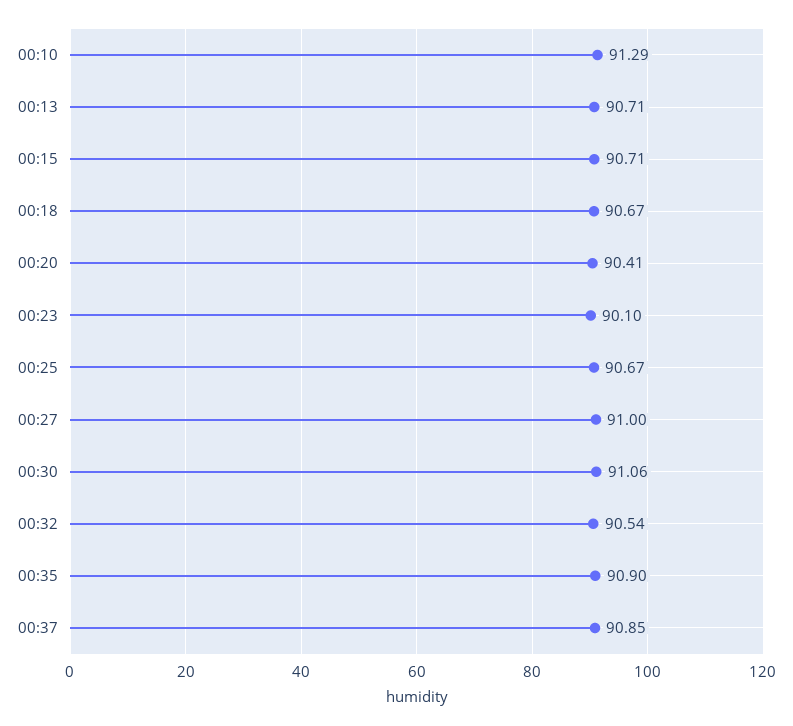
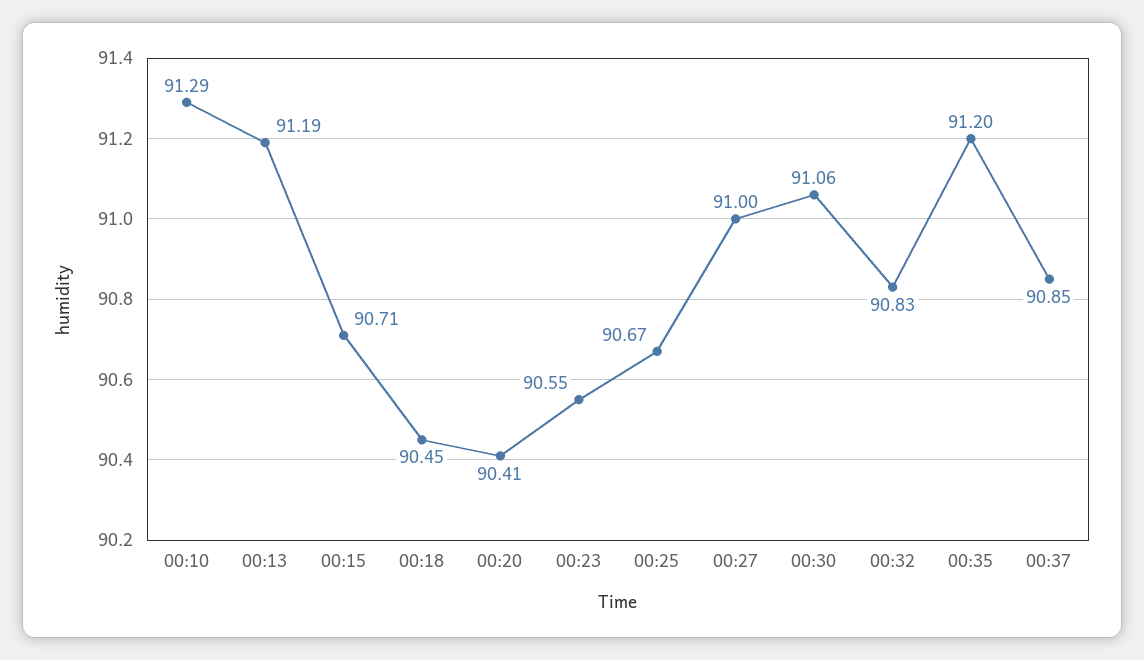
00:13: 90.71 -> 91.19
00:18: 90.67 -> 90.45
00:23: 90.1 -> 90.55
00:32: 90.54 -> 90.83
00:35: 90.9 -> 91.2

